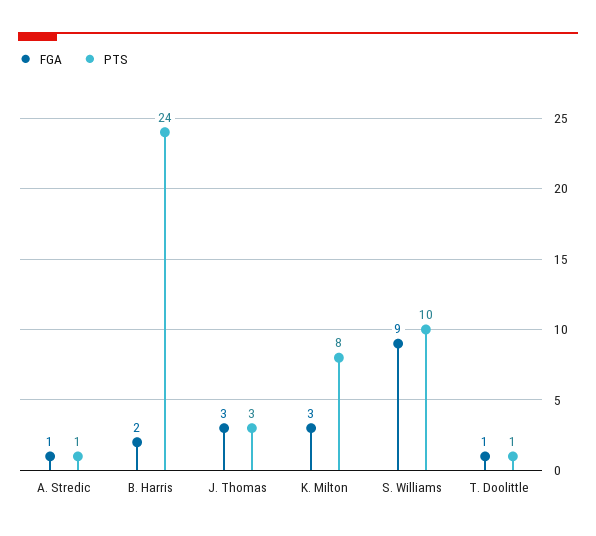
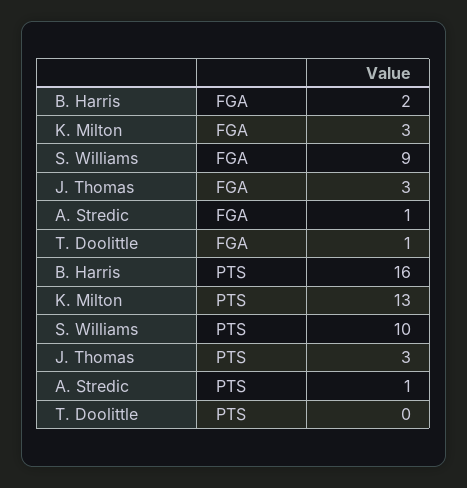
PTS, B. Harris: 24 -> 16
PTS, K. Milton: 8 -> 13
PTS, T. Doolittle: 1 -> 0

